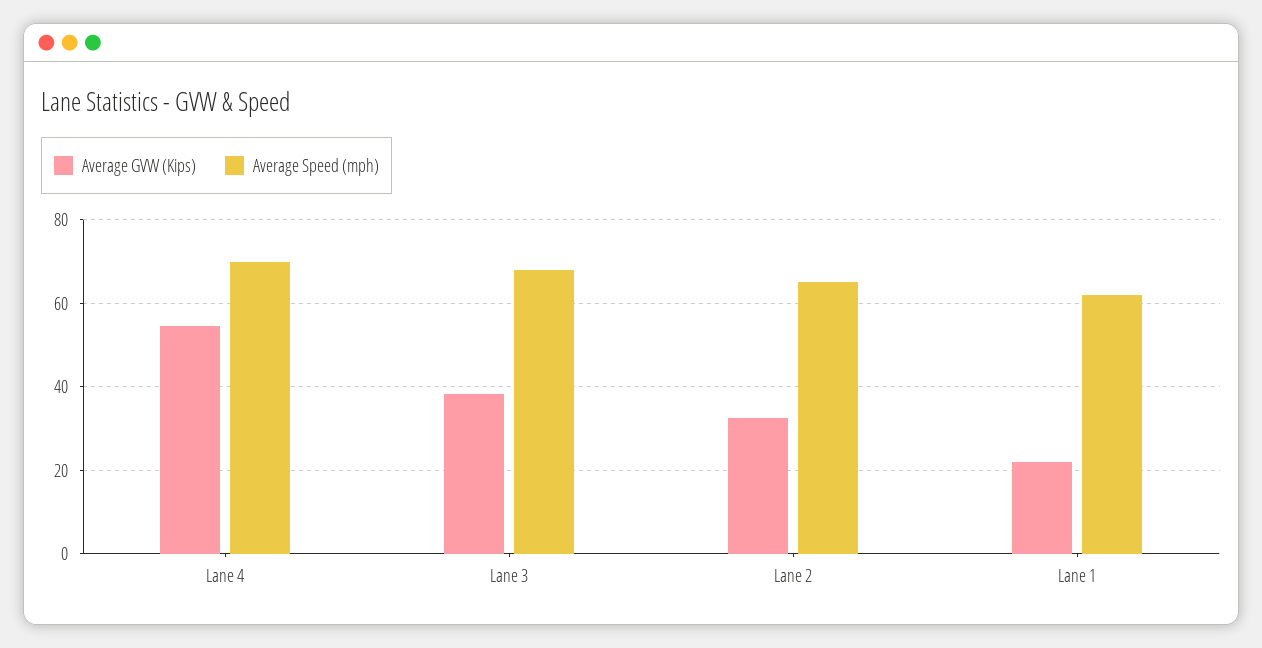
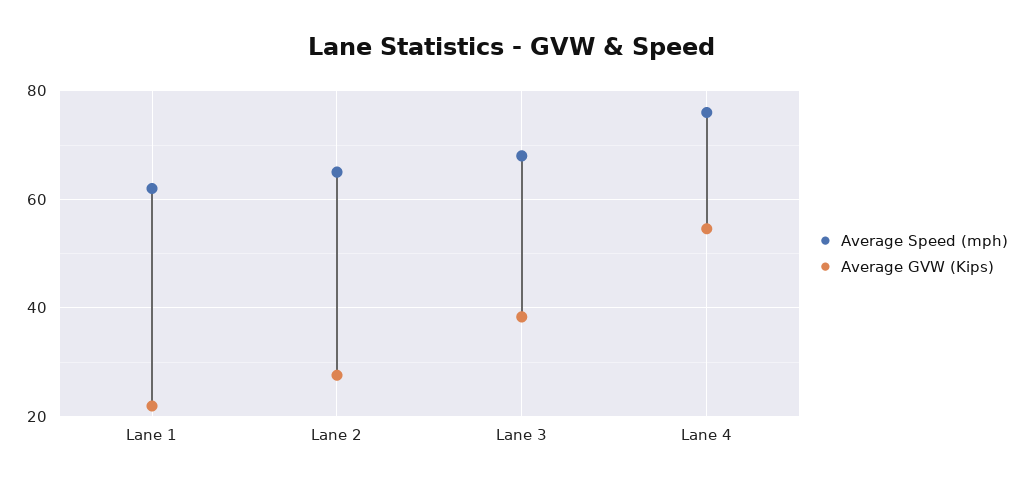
Average Speed (mph), Lane 4: 70 -> 76
Average GVW (Kips), Lane 2: 32 -> 28

